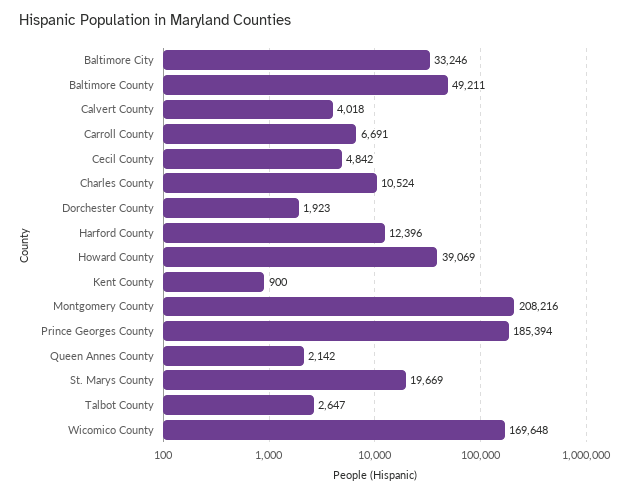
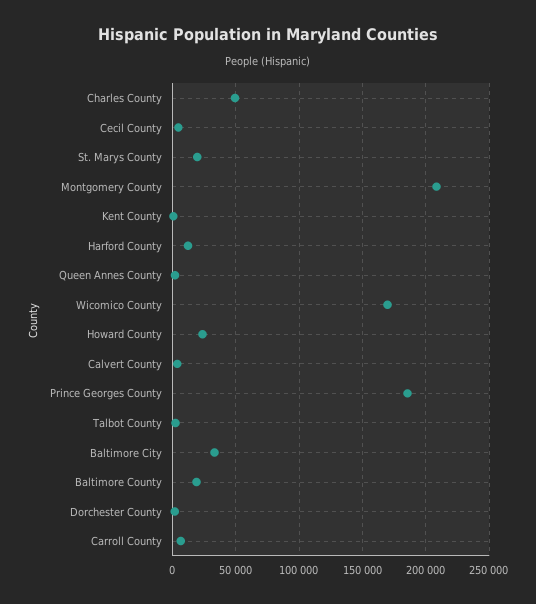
Baltimore County: 49211 -> 20000
Charles County: 10524 -> 50000
Howard County: 39069 -> 25000

